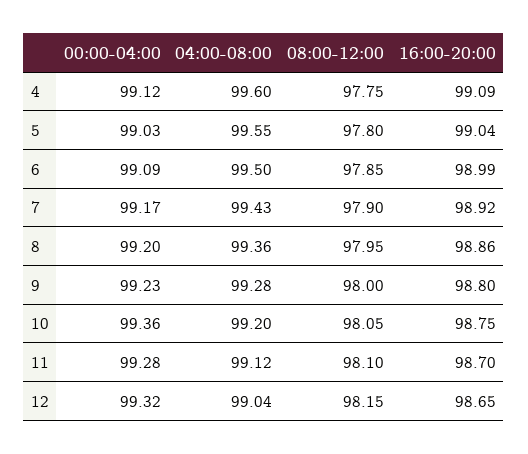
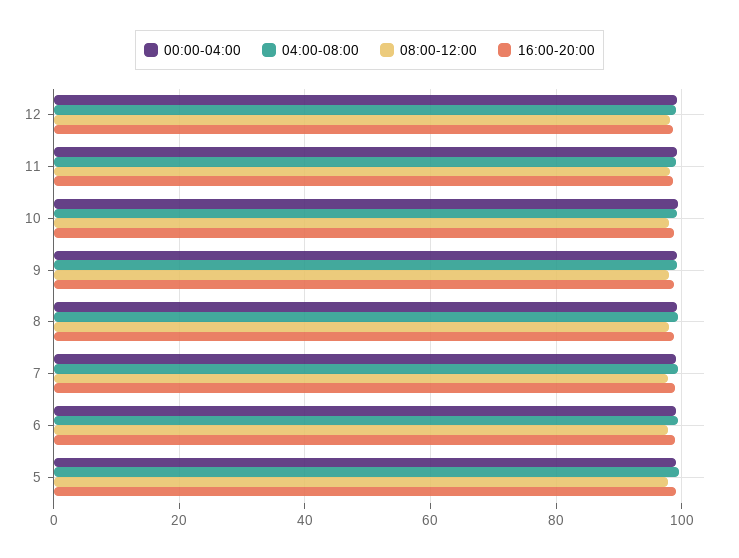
00:00-04:00, 4: 99.12 -> none
04:00-08:00, 4: 99.6 -> none
08:00-12:00, 4: 97.75 -> none
16:00-20:00, 4: 99.09 -> none

